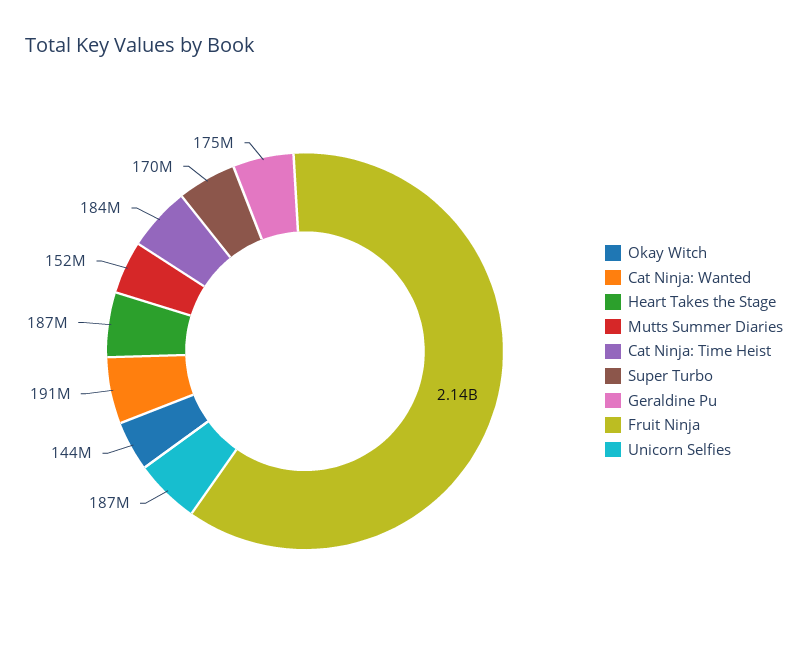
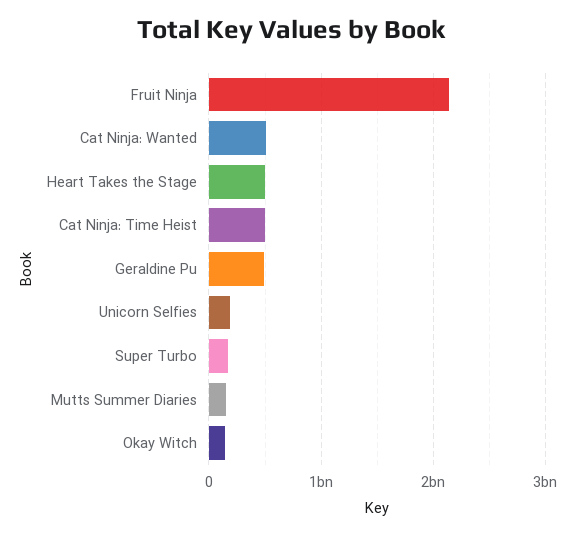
Cat Ninja: Wanted: 191000000 -> 500000000
Heart Takes the Stage: 187000000 -> 500000000
Cat Ninja: Time Heist: 184000000 -> 500000000
Geraldine Pu: 175000000 -> 500000000

